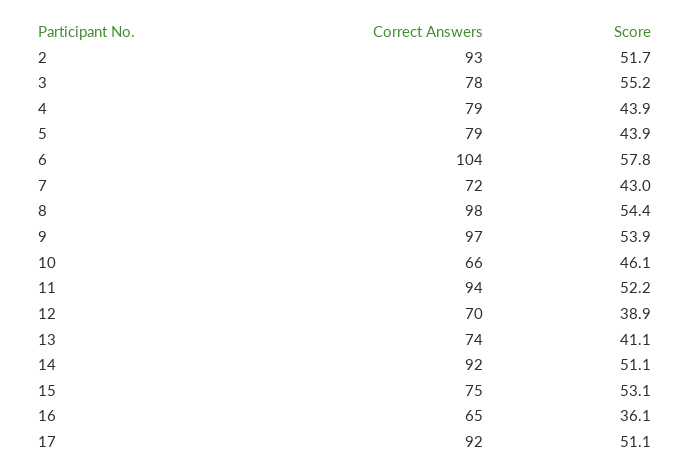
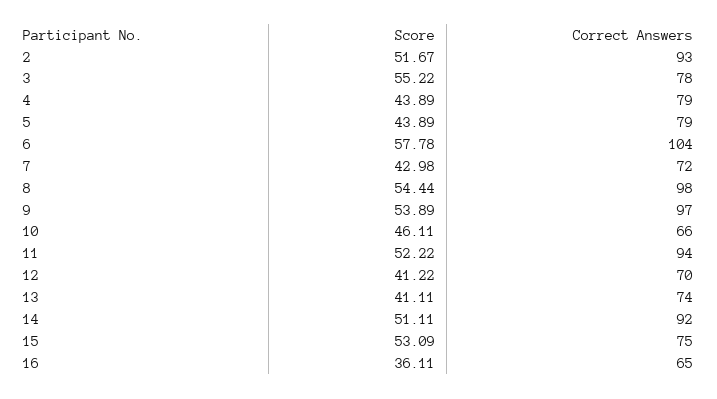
Score, 12: 38.9 -> 41.22
Correct Answers, 17: 92 -> none
Score, 17: 51.1 -> none

